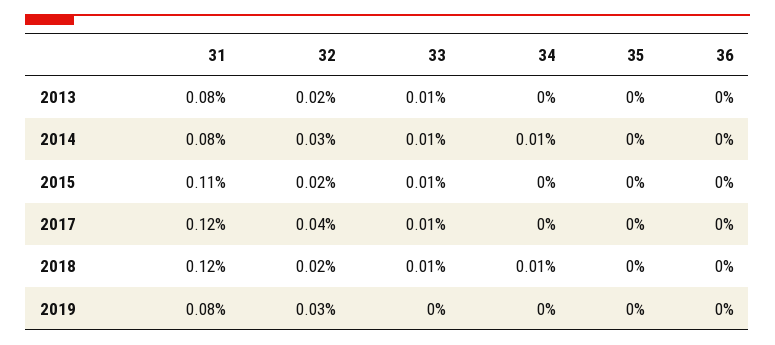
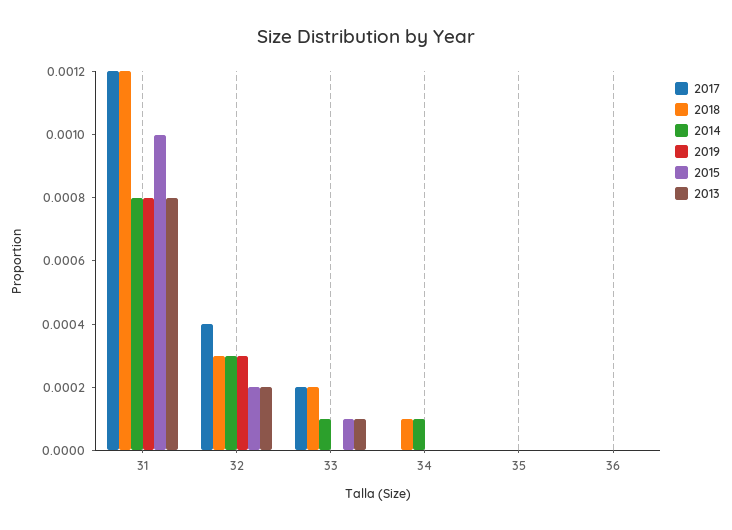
2015, 31: 0.0011 -> 0.001
2017, 33: 0.0001 -> 0.0002
2018, 32: 0.0002 -> 0.0003
2018, 33: 0.0001 -> 0.0002

